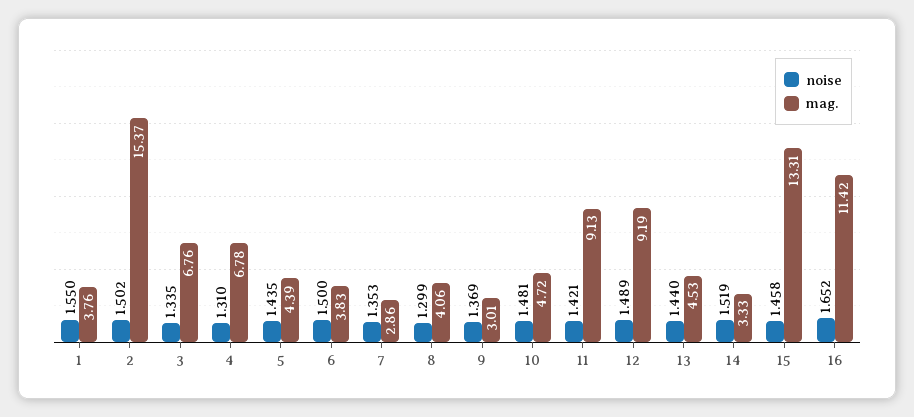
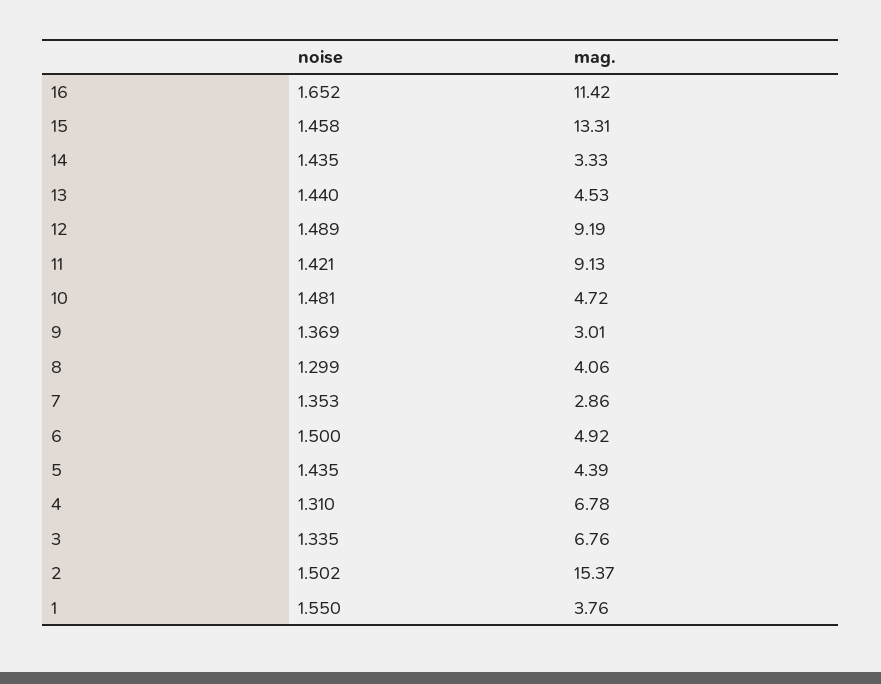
mag., 6: 3.83 -> 4.92
noise, 14: 1.519 -> 1.435

